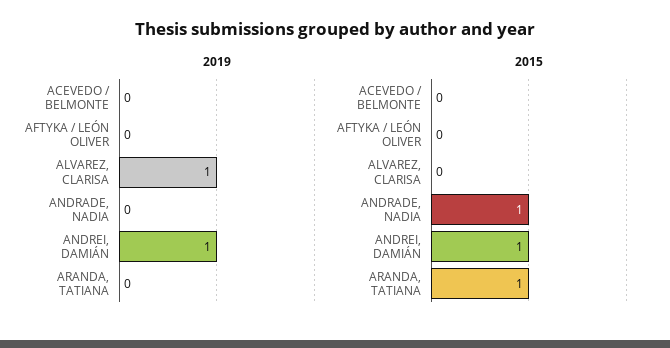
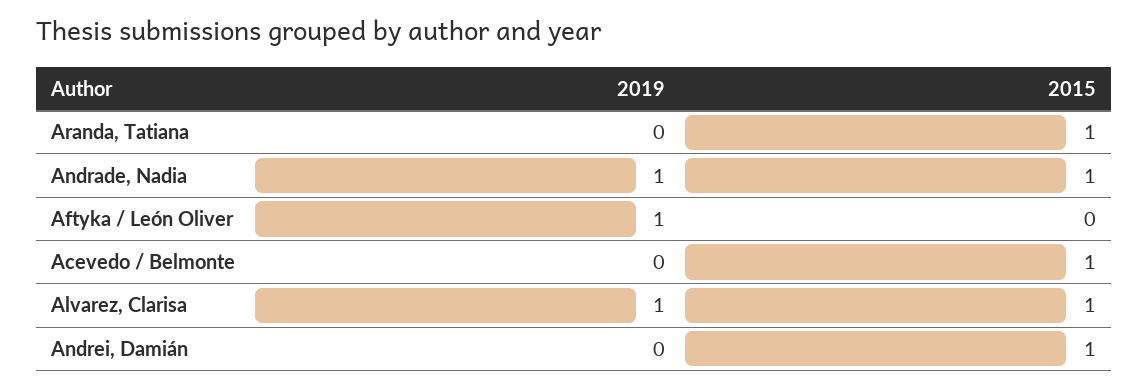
2019, AFTYKA / LEÓN OLIVER: 0 -> 1
2019, ANDRADE, NADIA: 0 -> 1
2019, ANDREI, DAMIÁN: 1 -> 0
2015, ACEVEDO / BELMONTE: 0 -> 1
2015, ALVAREZ, CLARISA: 0 -> 1

